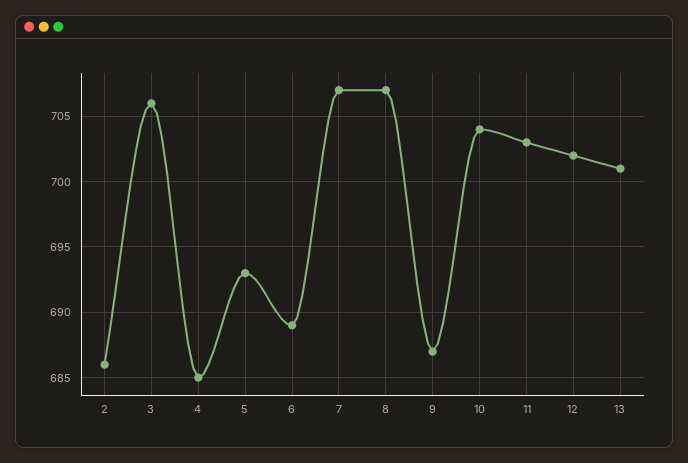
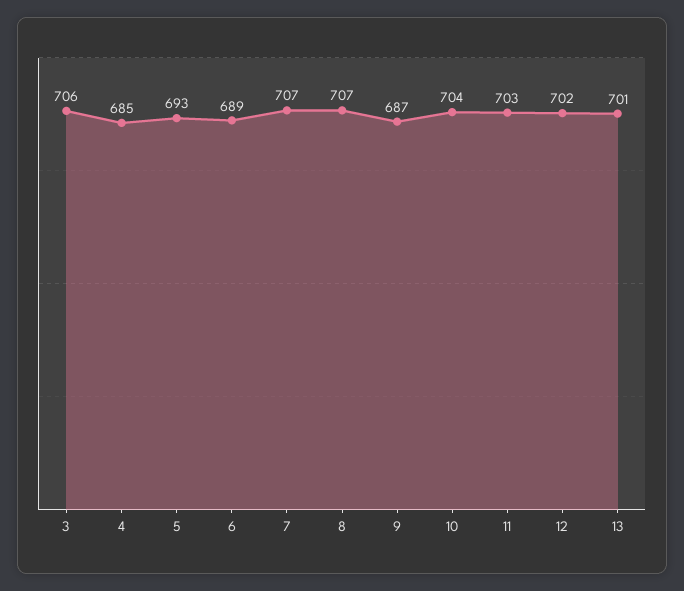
2: 686 -> none

